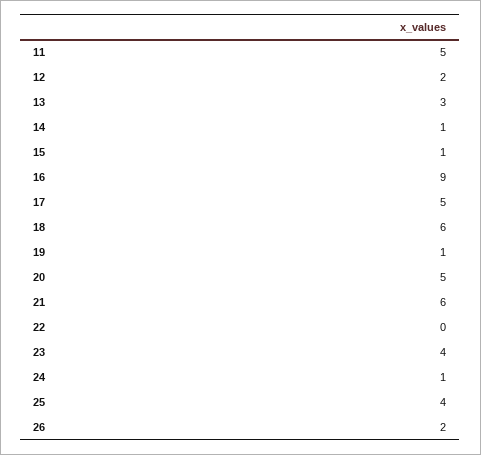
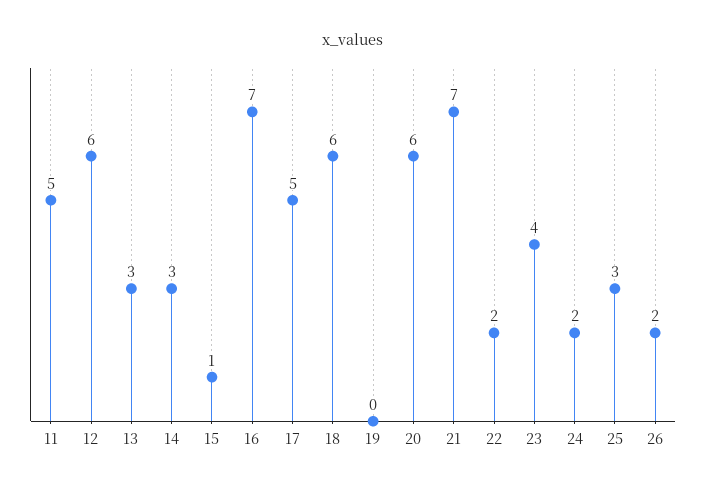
12: 2 -> 6
14: 1 -> 3
16: 9 -> 7
19: 1 -> 0
20: 5 -> 6
21: 6 -> 7
22: 0 -> 2
24: 1 -> 2
25: 4 -> 3

